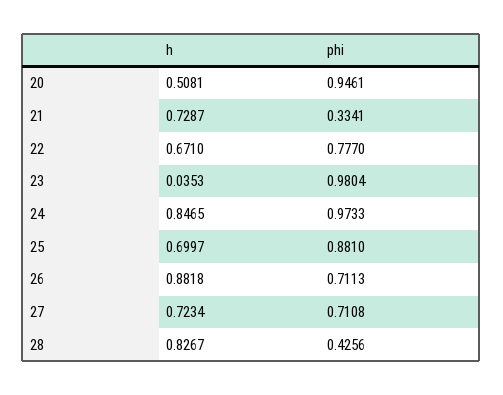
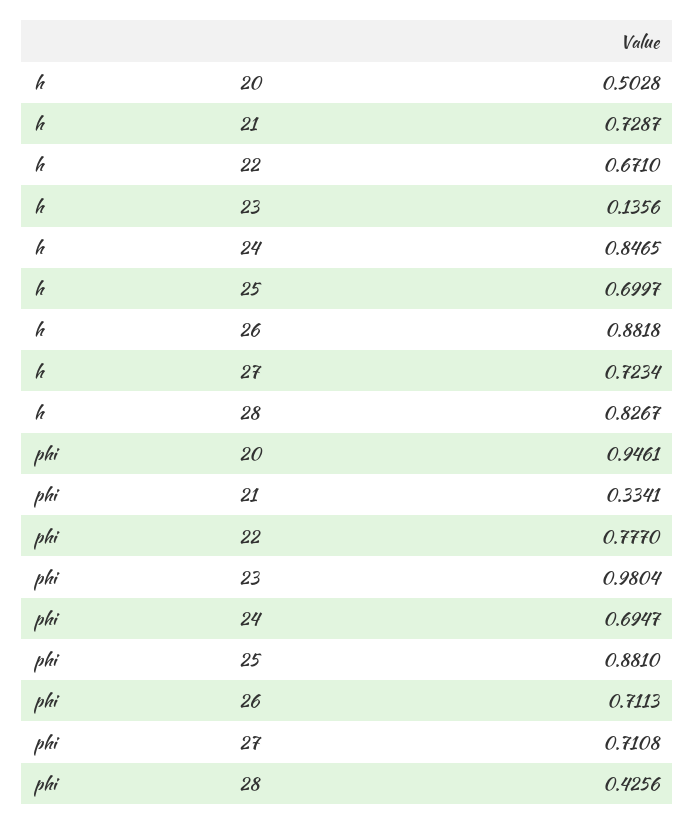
h, 20: 0.5081 -> 0.5028
h, 23: 0.0353 -> 0.1356
phi, 24: 0.9733 -> 0.6947

